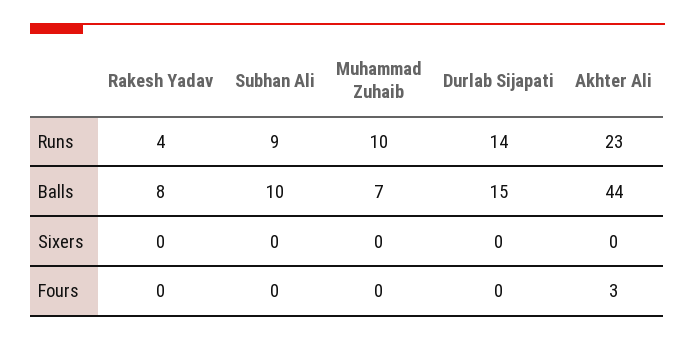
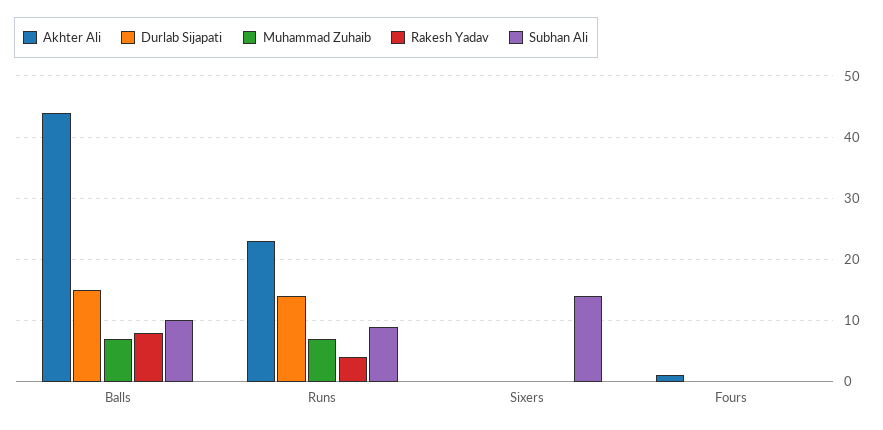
Muhammad Zuhaib, Runs: 10 -> 7
Subhan Ali, Sixers: 0 -> 14
Akhter Ali, Fours: 3 -> 1

